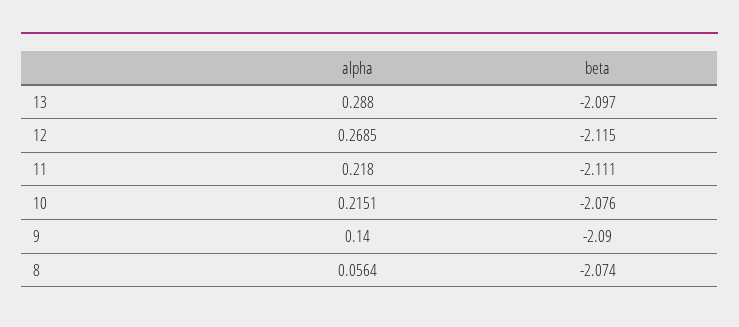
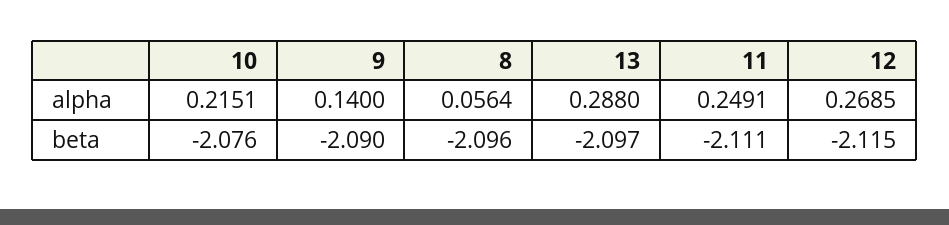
alpha, 11: 0.218 -> 0.2491
beta, 8: -2.074 -> -2.096

